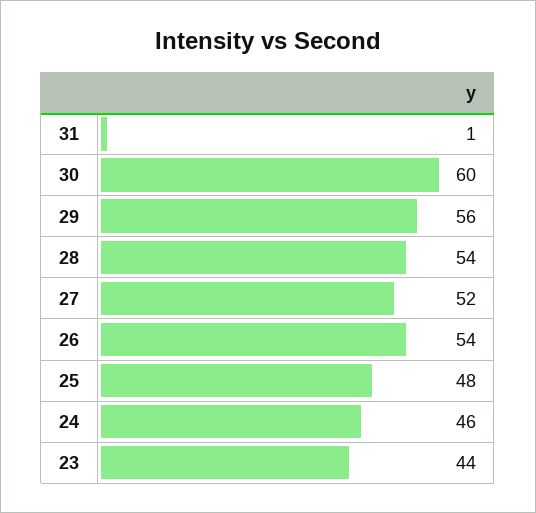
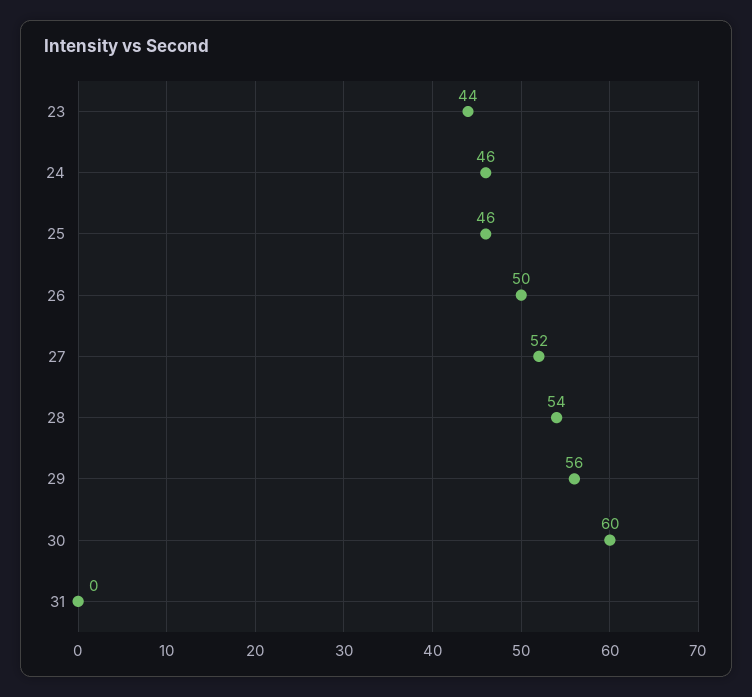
31: 1 -> 0
26: 54 -> 50
25: 48 -> 46

